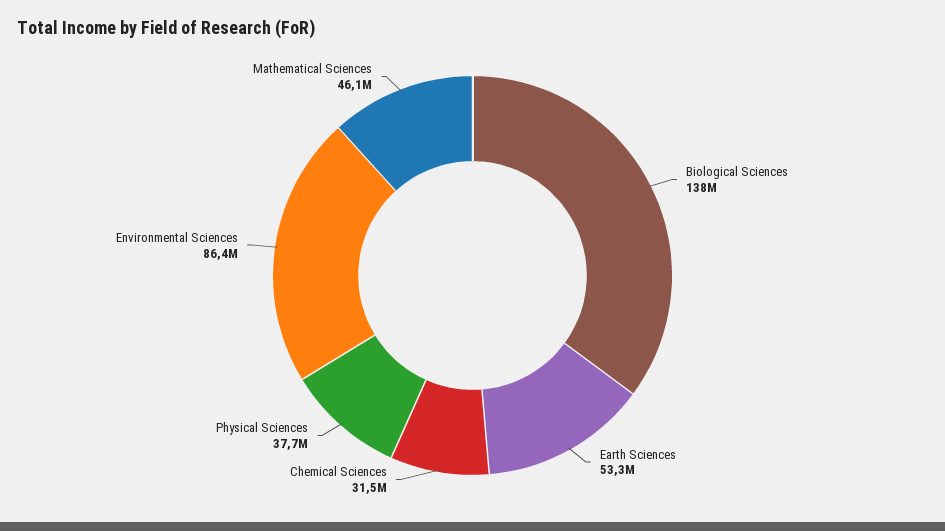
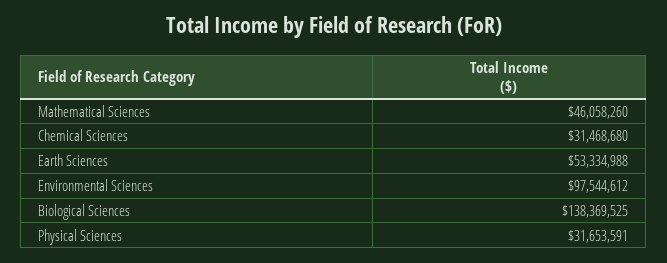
Physical Sciences: 37700000 -> 31653591
Environmental Sciences: 86400000 -> 97544612

